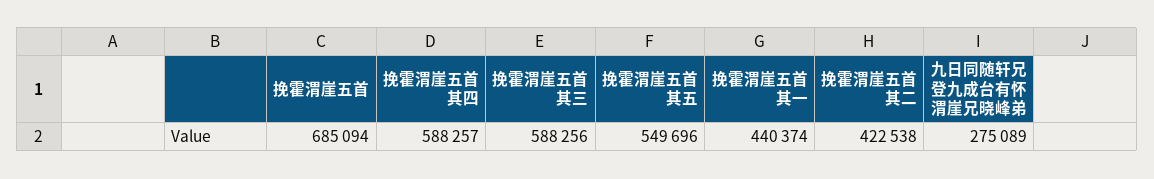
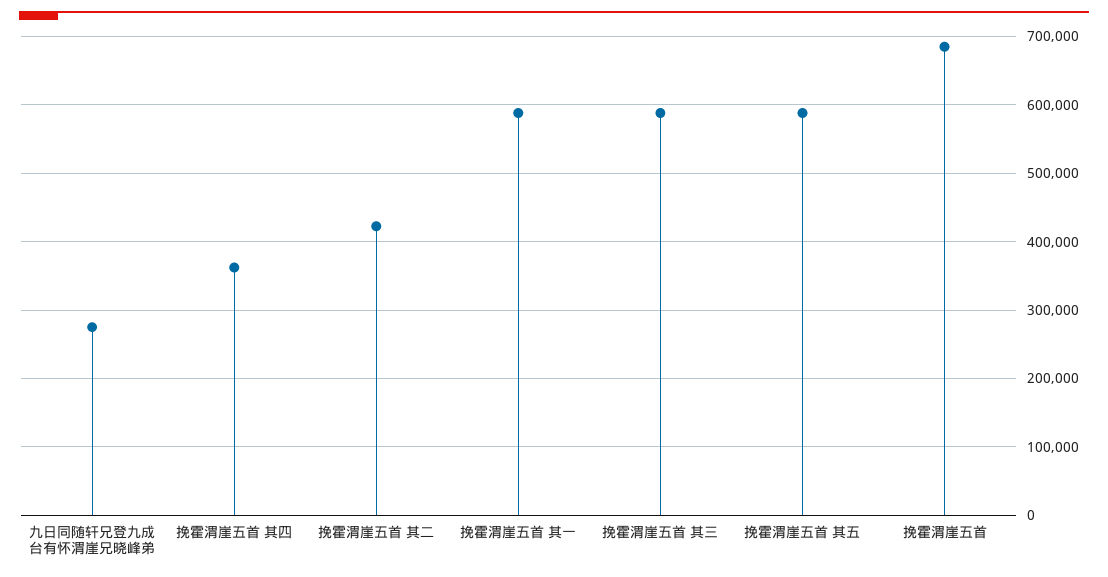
挽霍渭崖五首 其四: 588257 -> 360000
挽霍渭崖五首 其五: 549696 -> 590000
挽霍渭崖五首 其一: 440374 -> 590000

